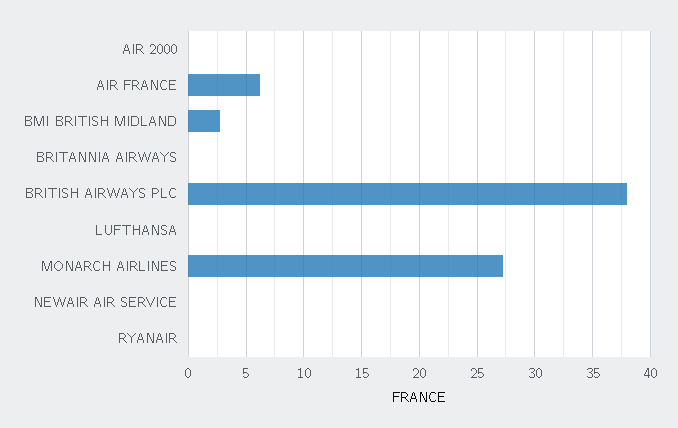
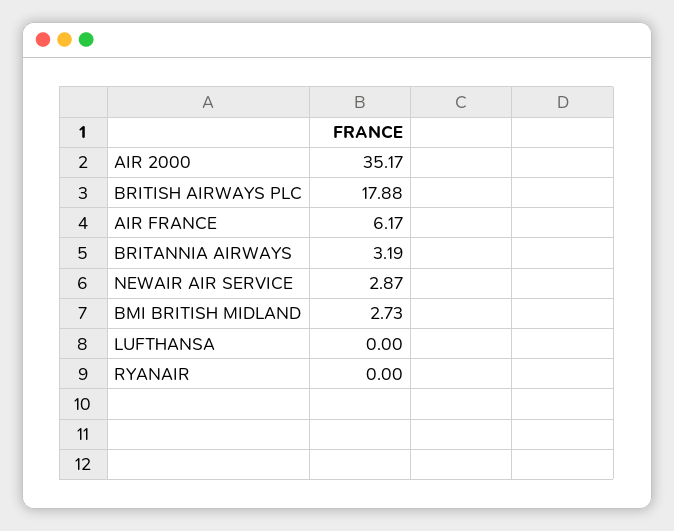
AIR 2000: 0 -> 35.17
BRITANNIA AIRWAYS: 0 -> 3.19
BRITISH AIRWAYS PLC: 38 -> 17.88
MONARCH AIRLINES: 27 -> none
NEWAIR AIR SERVICE: 0 -> 2.87

